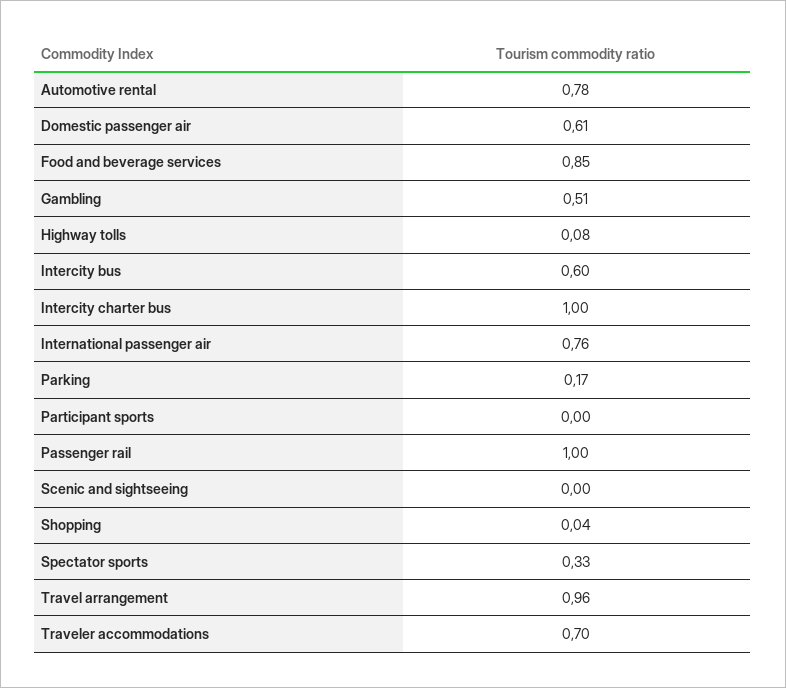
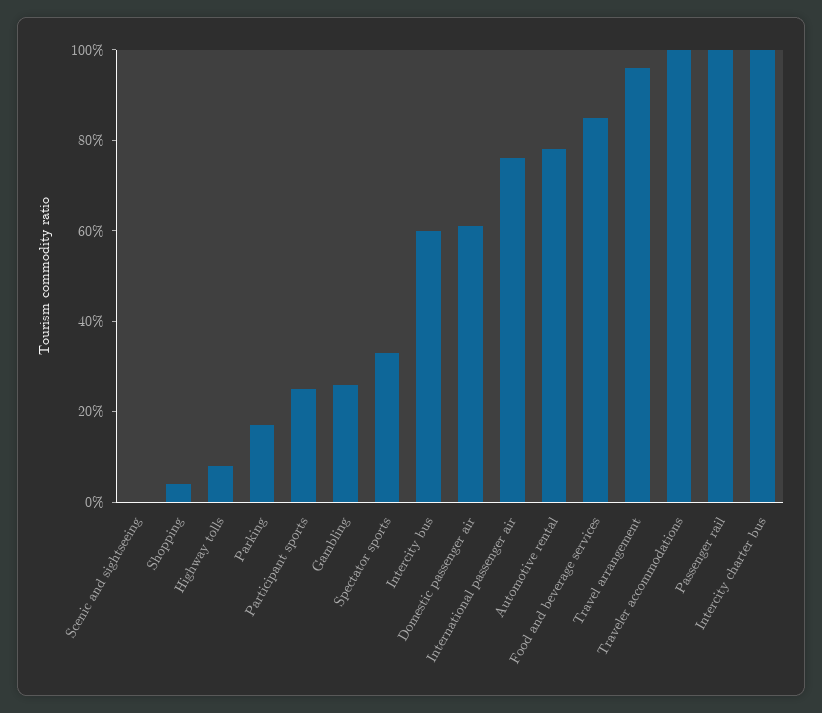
Gambling: 0.51 -> 0.25
Participant sports: 0 -> 0.25
Traveler accommodations: 0.7 -> 1

